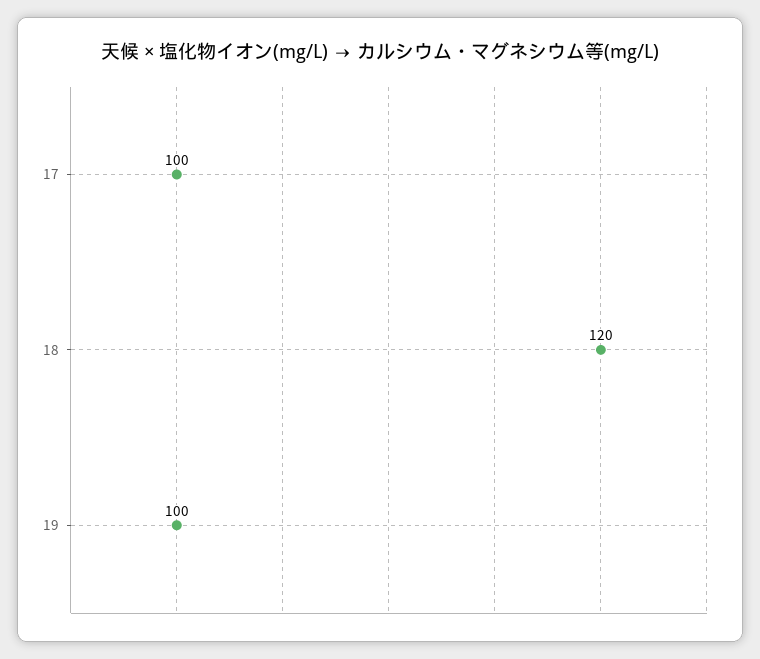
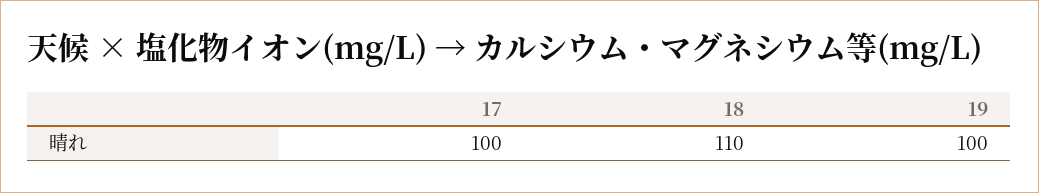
18: 120 -> 110

